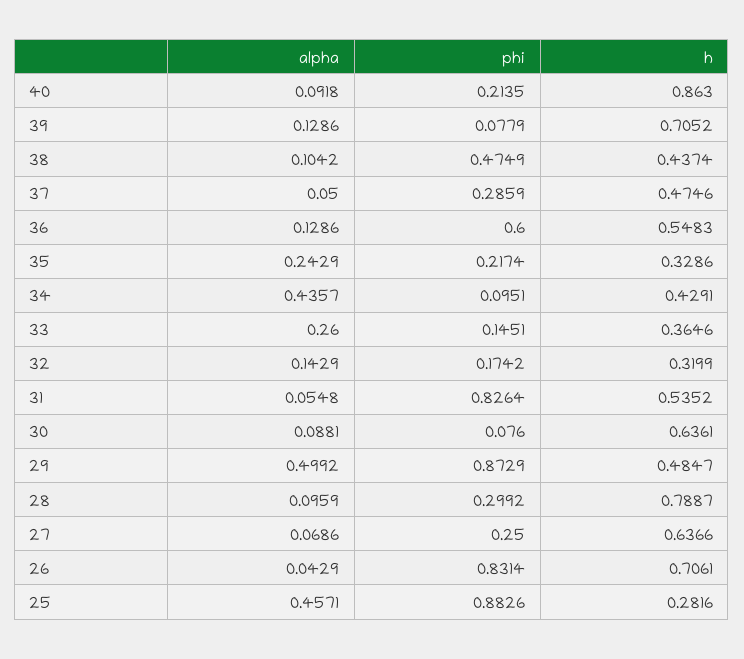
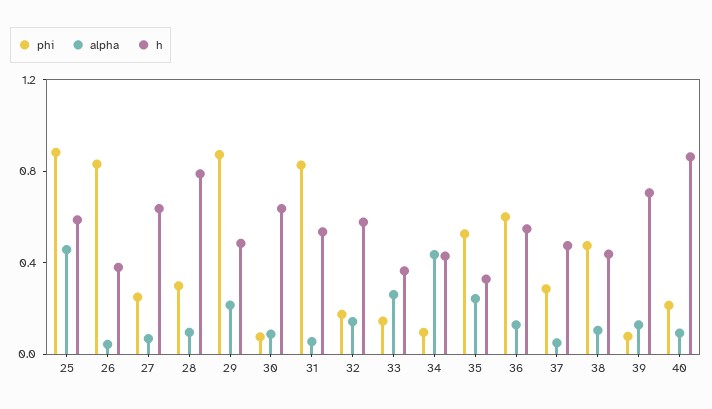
phi, 35: 0.2174 -> 0.5
h, 32: 0.3199 -> 0.6
alpha, 29: 0.4992 -> 0.2
h, 26: 0.7061 -> 0.4
h, 25: 0.2816 -> 0.6

